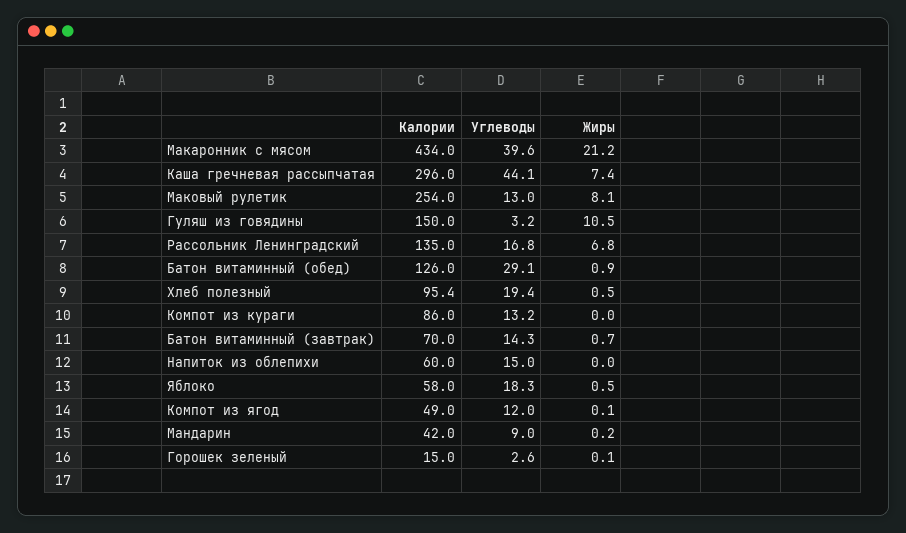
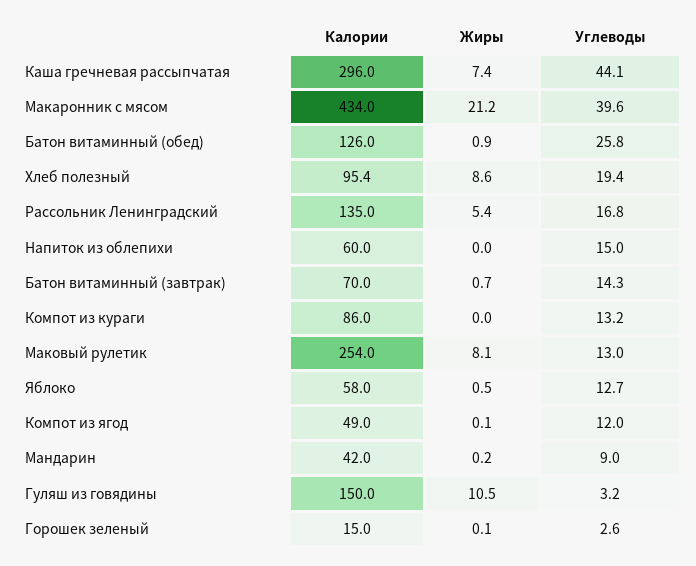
Жиры, Рассольник Ленинградский: 6.8 -> 5.4
Углеводы, Батон витаминный (обед): 29.1 -> 25.8
Жиры, Хлеб полезный: 0.5 -> 8.6
Углеводы, Яблоко: 18.3 -> 12.7

